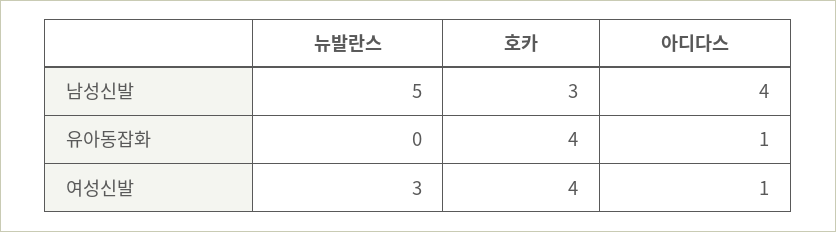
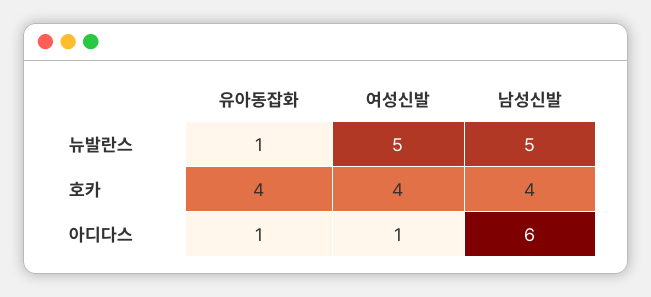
호카, 남성신발: 3 -> 4
아디다스, 남성신발: 4 -> 6
뉴발란스, 유아동잡화: 0 -> 1
뉴발란스, 여성신발: 3 -> 5

